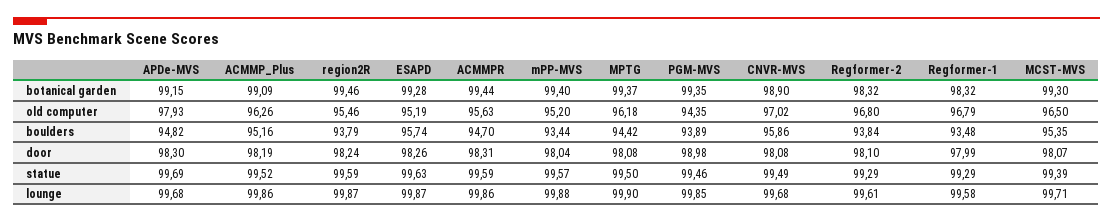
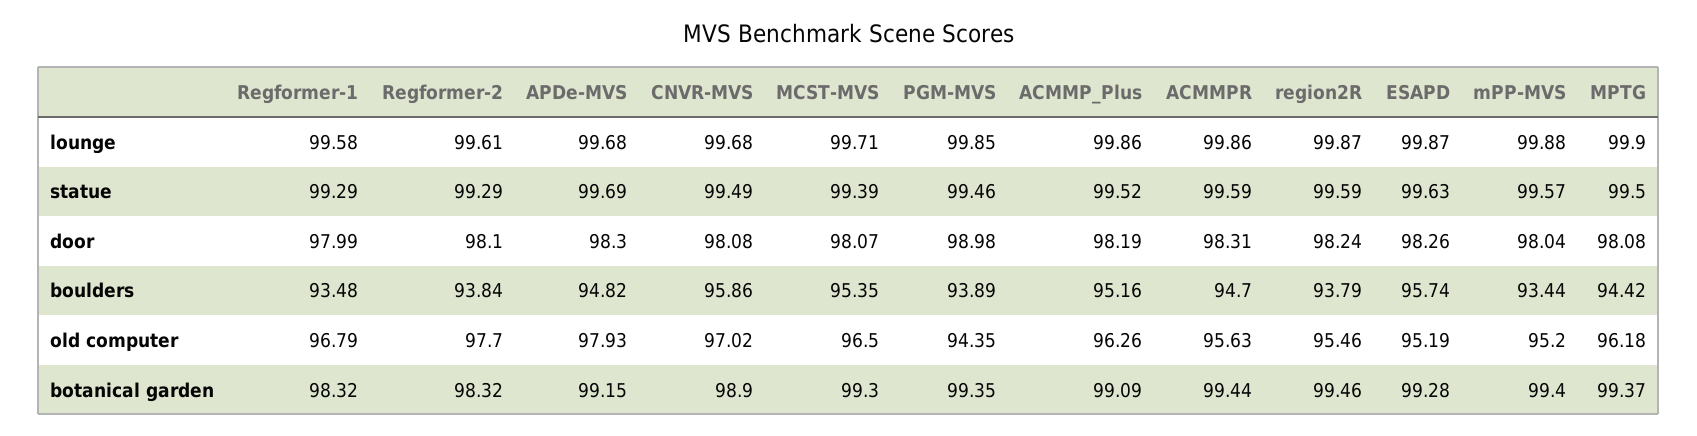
Regformer-2, old computer: 96.8 -> 97.7

